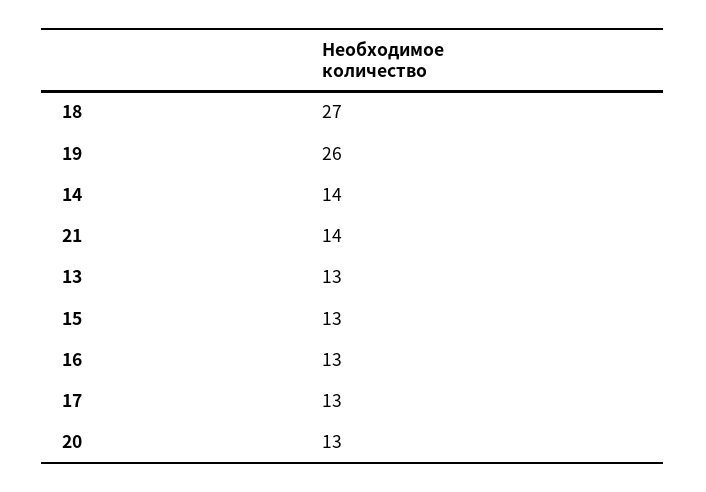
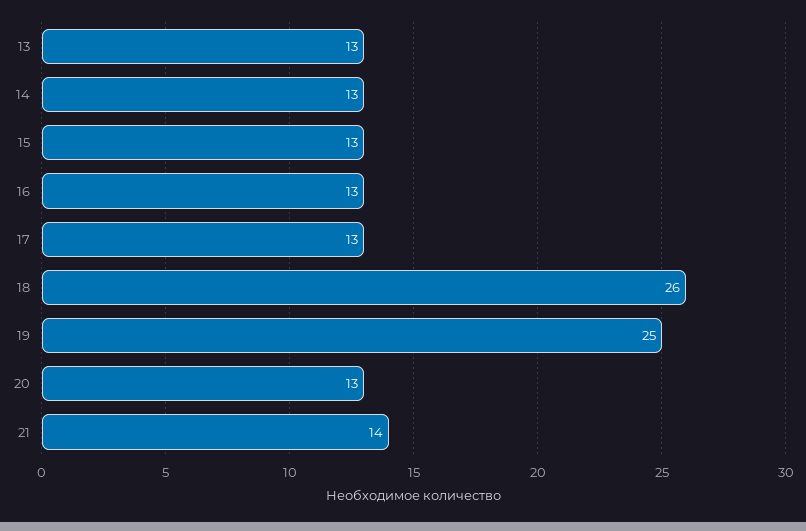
18: 27 -> 26
19: 26 -> 25
14: 14 -> 13

